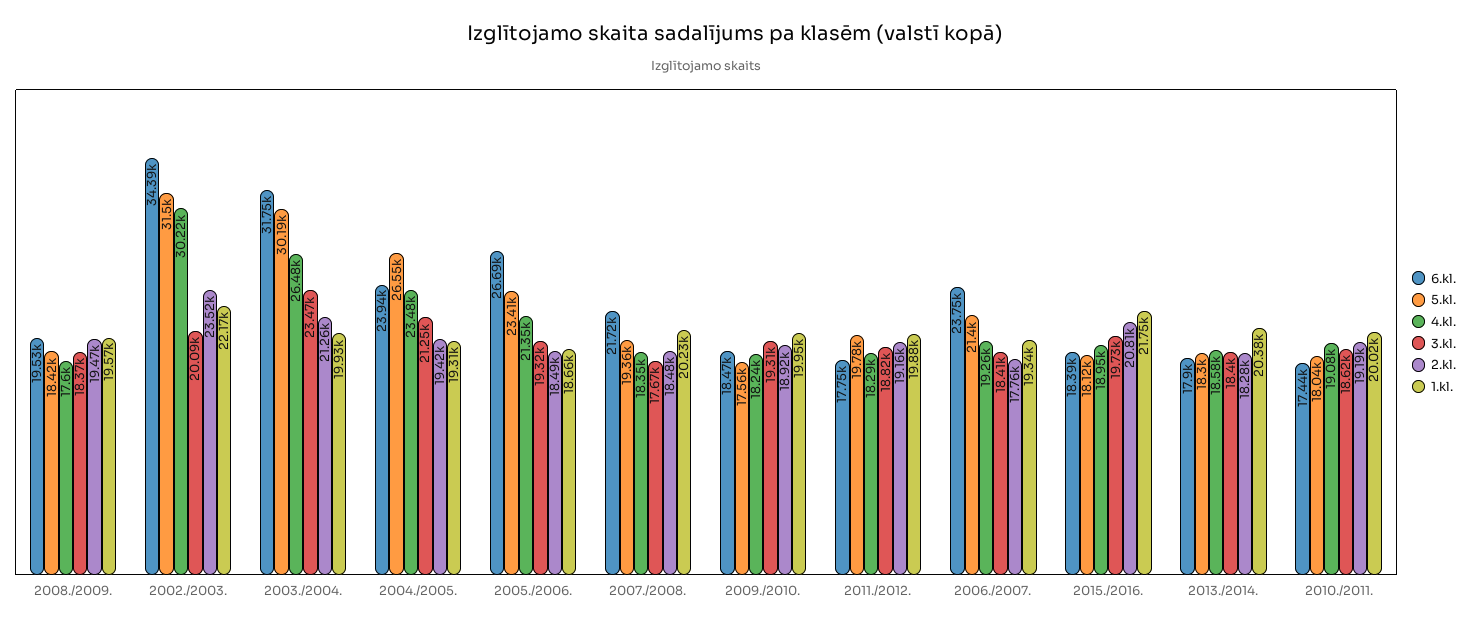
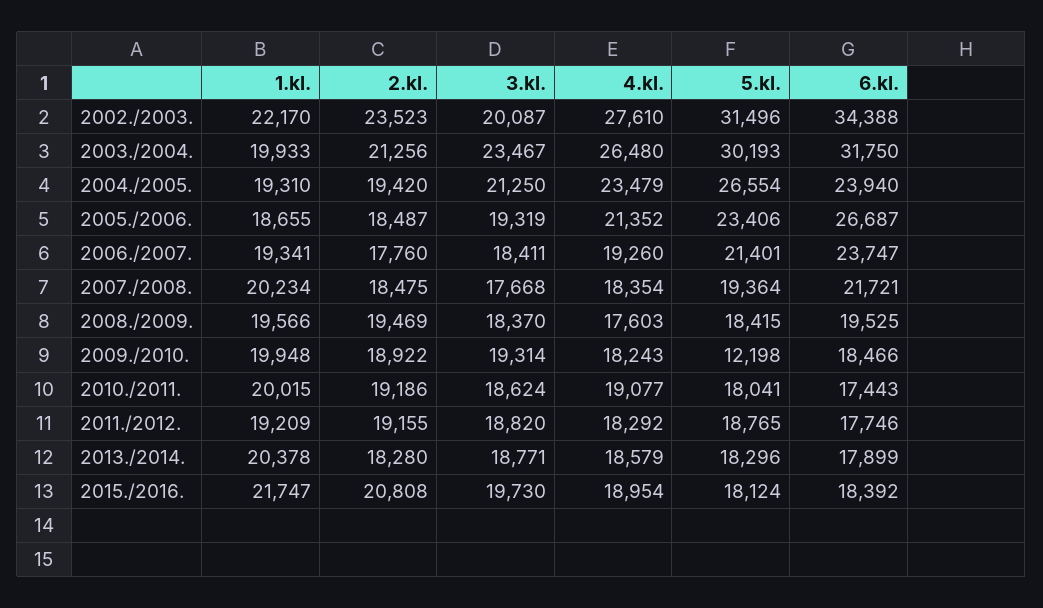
4.kl., 2002./2003.: 30220 -> 27610
5.kl., 2009./2010.: 17560 -> 12198
5.kl., 2011./2012.: 19780 -> 18765
1.kl., 2011./2012.: 19880 -> 19209
3.kl., 2013./2014.: 18400 -> 18771

